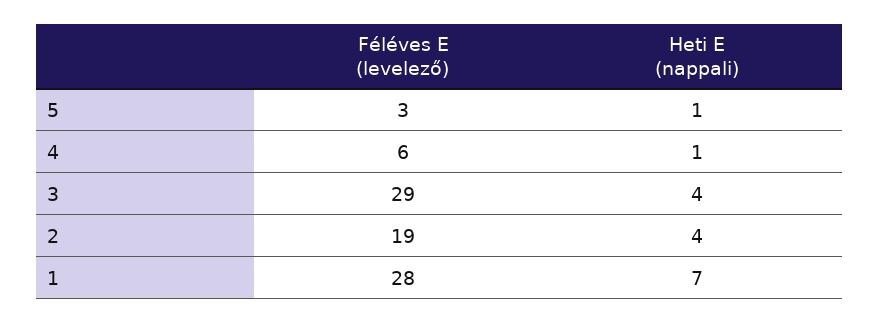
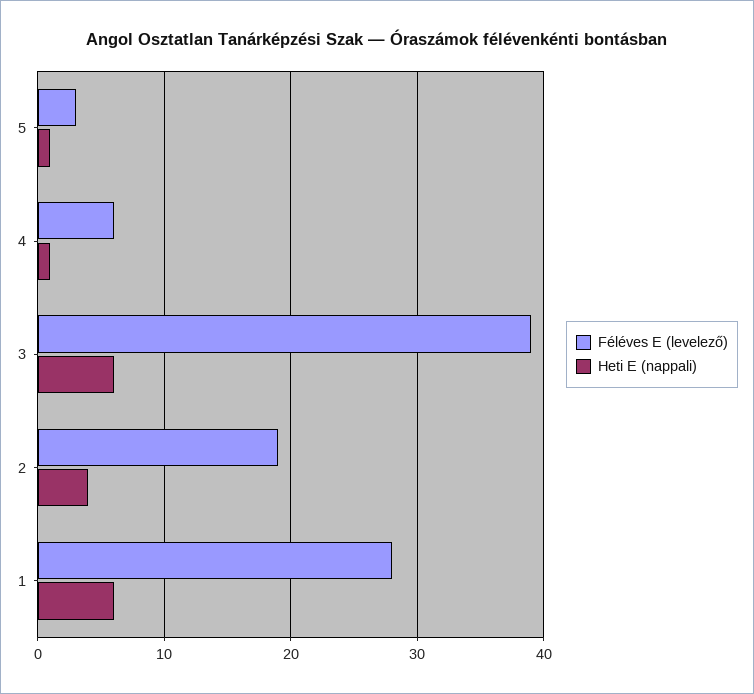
Féléves E (levelező), 3: 29 -> 39
Heti E (nappali), 3: 4 -> 6
Heti E (nappali), 1: 7 -> 6

